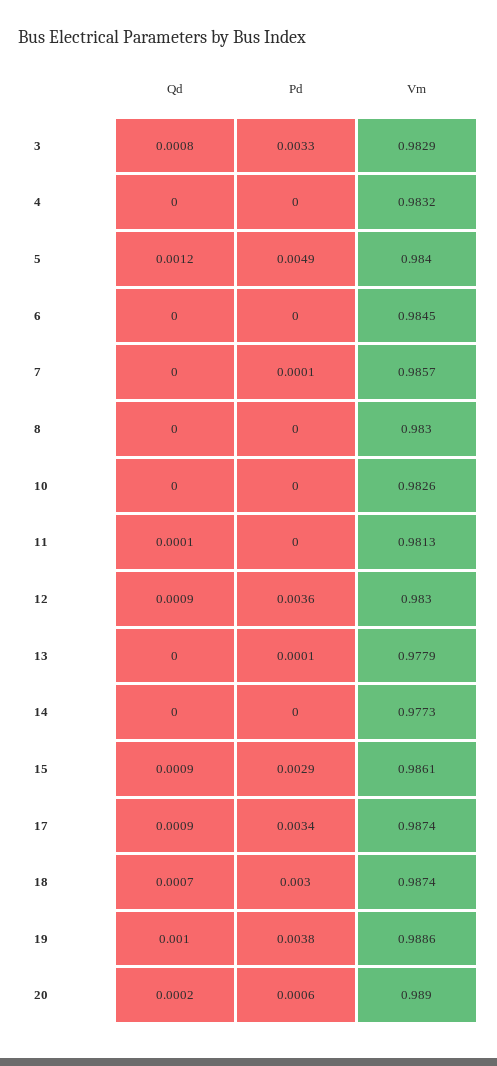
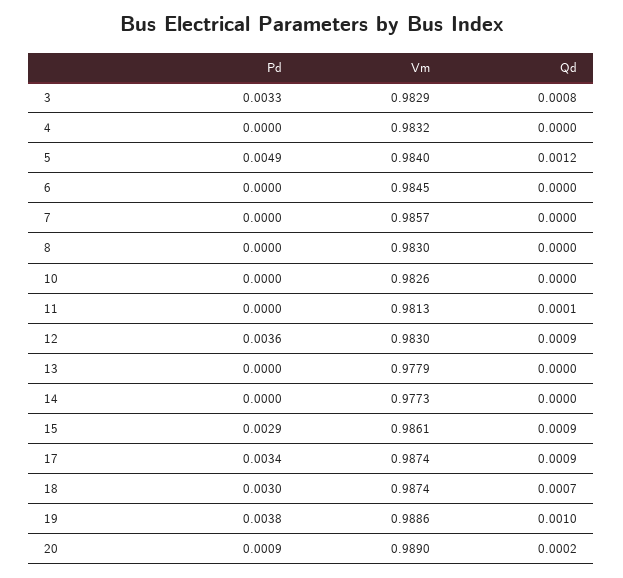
Pd, 7: 0.0001 -> 0
Pd, 13: 0.0001 -> 0
Pd, 20: 0.0006 -> 0.0009

